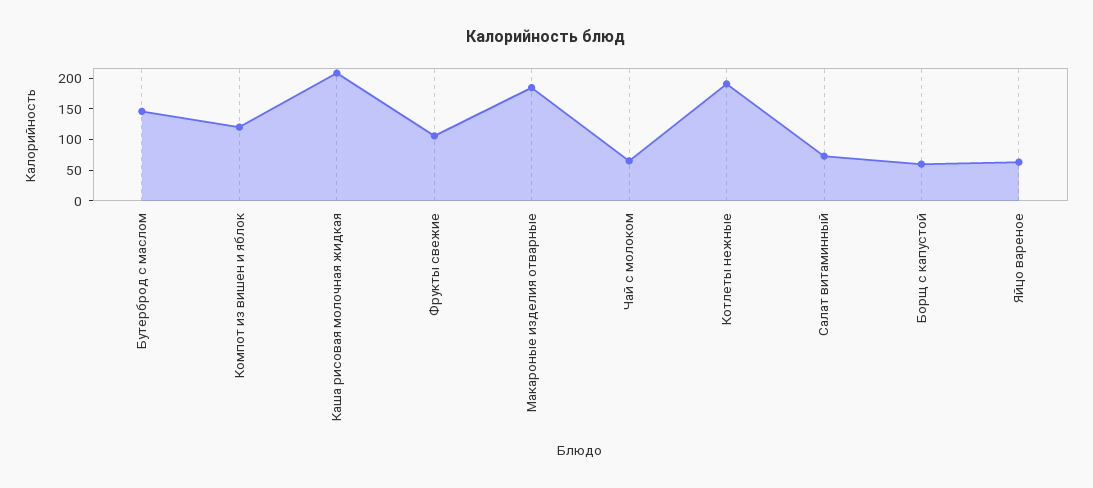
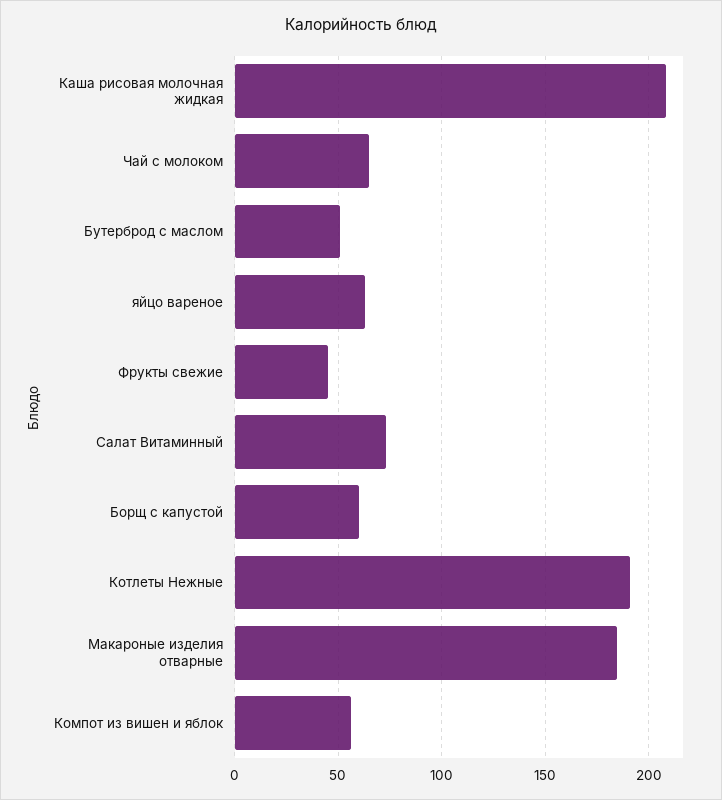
Бутерброд с маслом: 150 -> 50
Компот из вишен и яблок: 125 -> 55
Фрукты свежие: 100 -> 45

